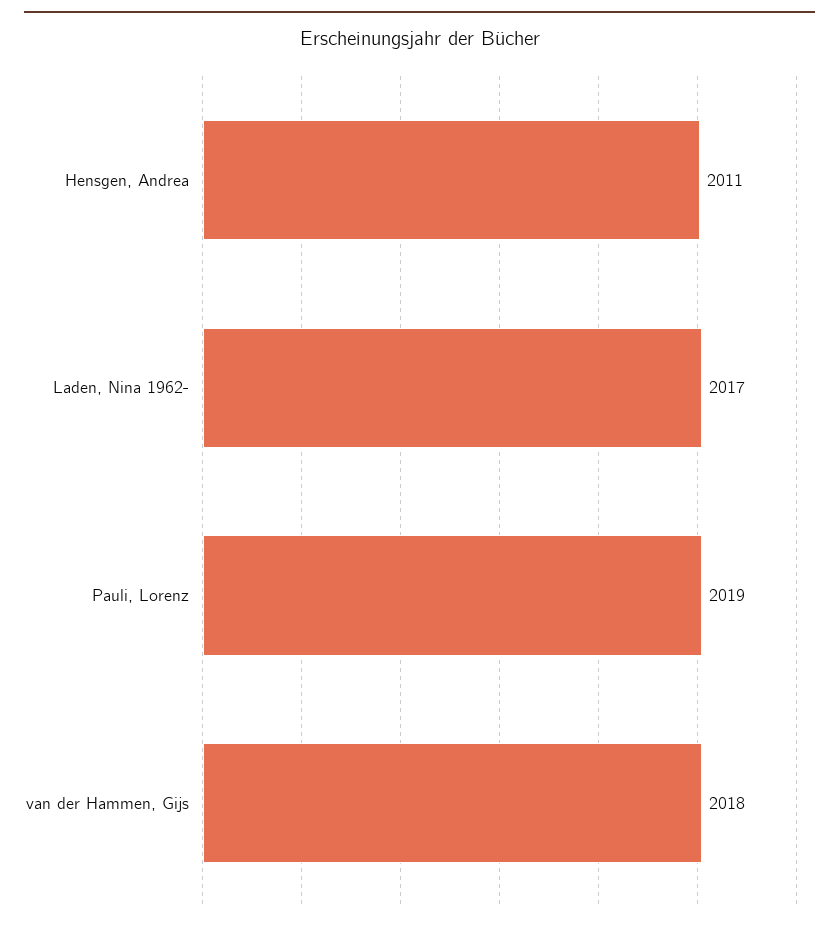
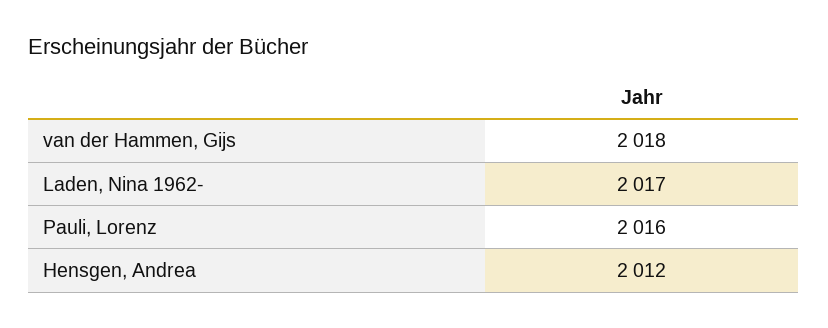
Hensgen, Andrea: 2011 -> 2012
Pauli, Lorenz: 2019 -> 2016

